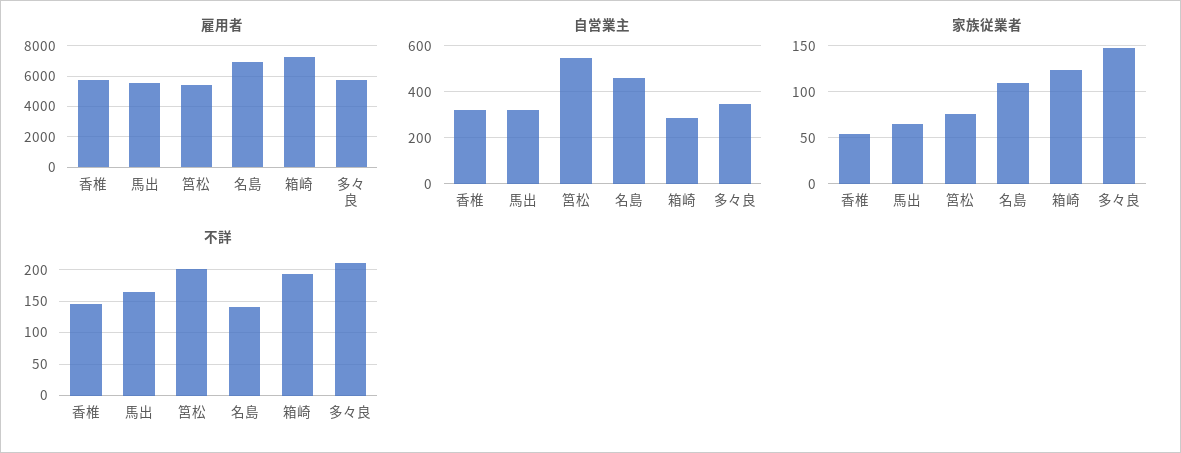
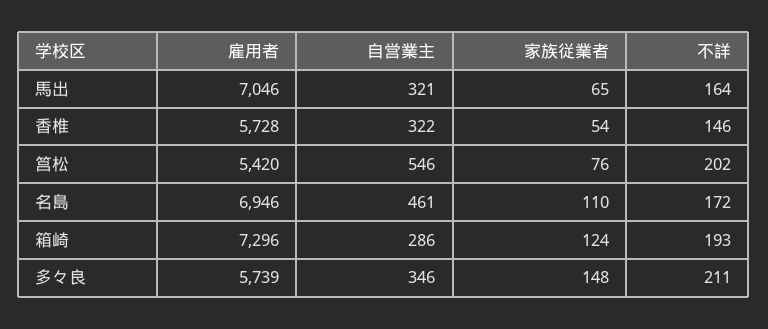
雇用者, 馬出: 5500 -> 7046
不詳, 名島: 140 -> 172

